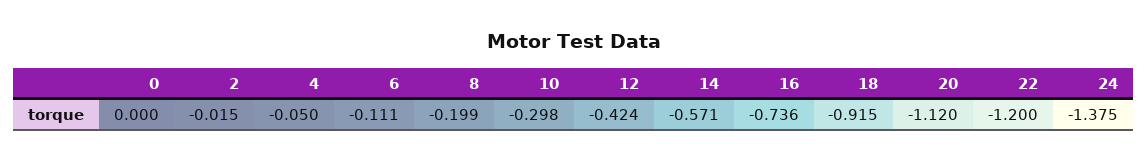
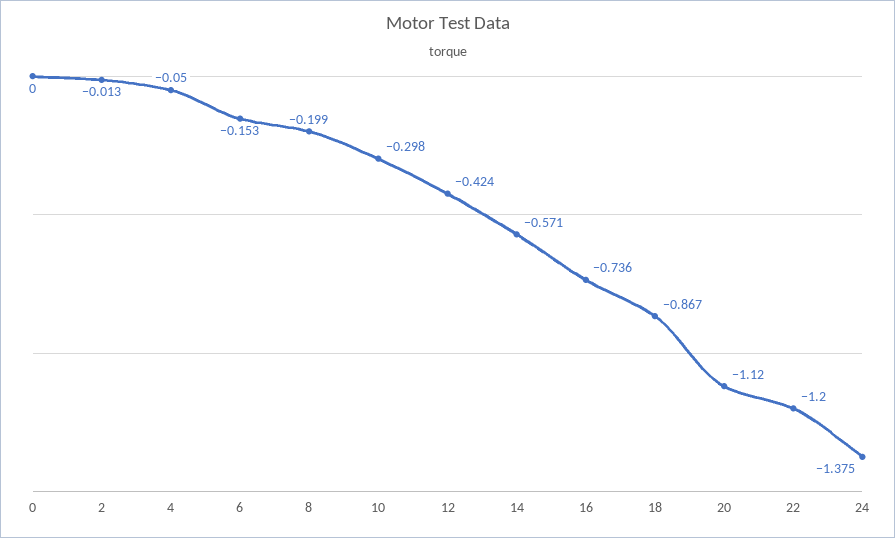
2: -0.015 -> -0.013
6: -0.111 -> -0.153
18: -0.915 -> -0.867

